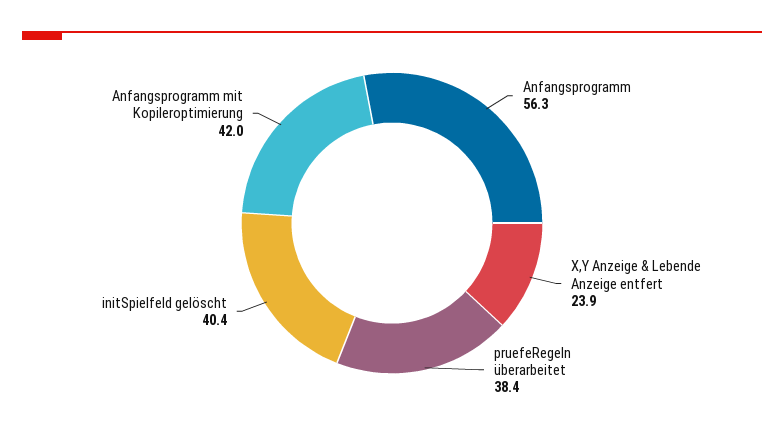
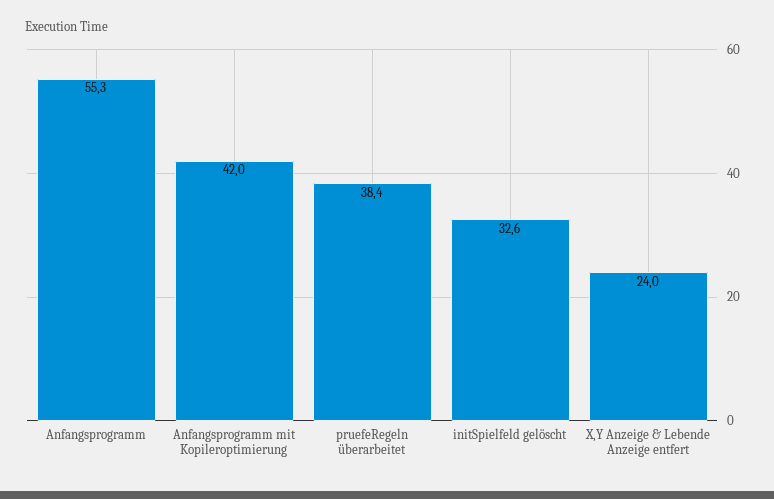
Anfangsprogramm: 56.3 -> 55.3
X,Y Anzeige & Lebende Anzeige entfert: 23.9 -> 24
initSpielfeld gelöscht: 40.4 -> 32.6

